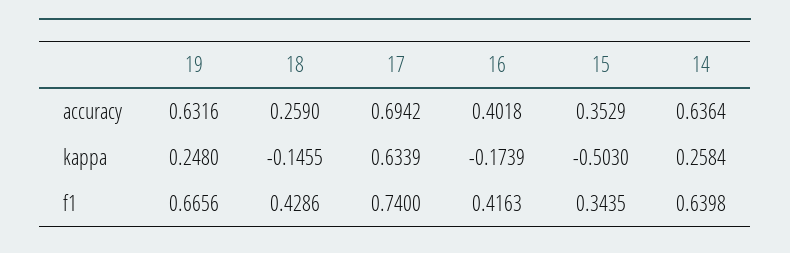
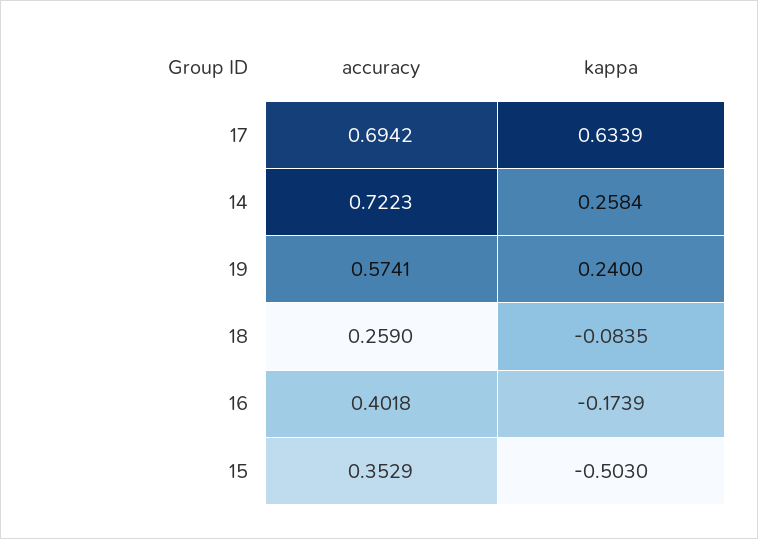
19, accuracy: 0.6316 -> 0.5741
14, accuracy: 0.6364 -> 0.7223
19, kappa: 0.248 -> 0.24
18, kappa: -0.1455 -> -0.0835
19, f1: 0.6656 -> none
18, f1: 0.4286 -> none
17, f1: 0.74 -> none
16, f1: 0.4163 -> none
15, f1: 0.3435 -> none
14, f1: 0.6398 -> none

